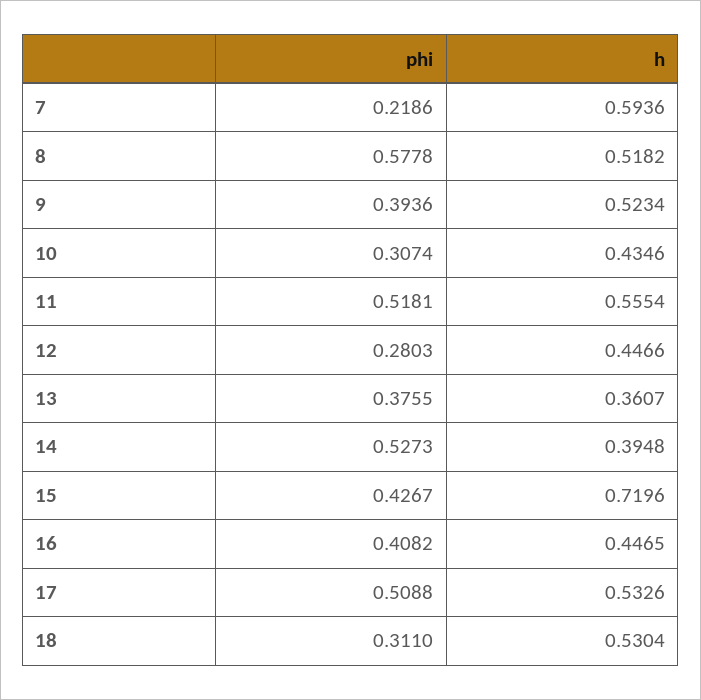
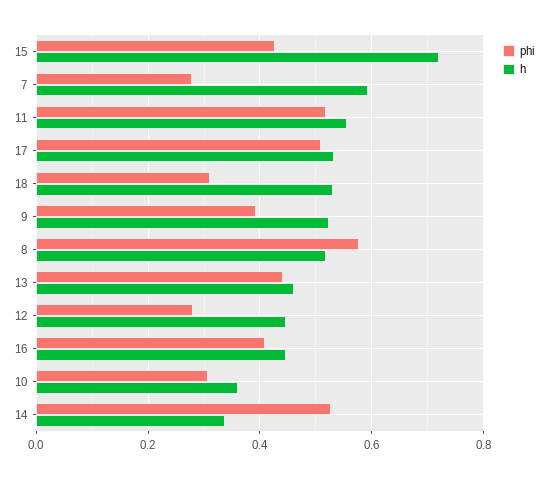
phi, 7: 0.2186 -> 0.28
h, 10: 0.4346 -> 0.36
phi, 13: 0.3755 -> 0.44
h, 13: 0.3607 -> 0.46
h, 14: 0.3948 -> 0.34

